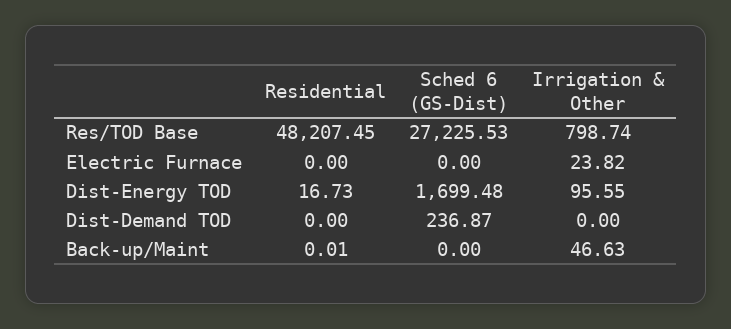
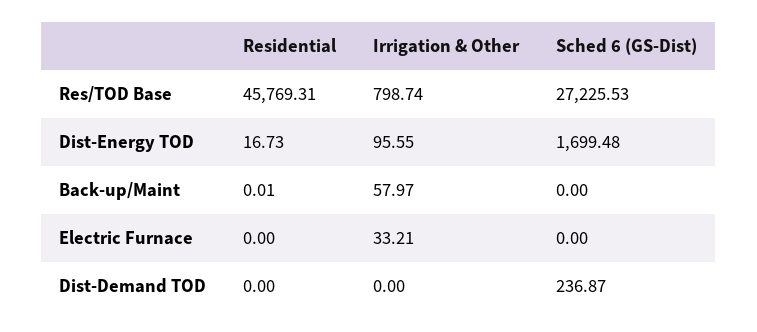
Residential, Res/TOD Base: 48207.45 -> 45769.31
Irrigation & Other, Electric Furnace: 23.82 -> 33.21
Irrigation & Other, Back-up/Maint: 46.63 -> 57.97

